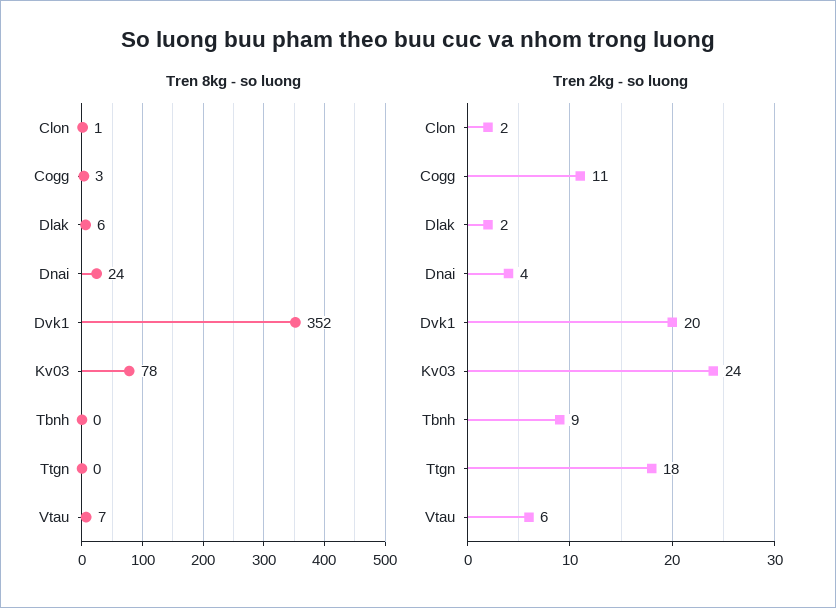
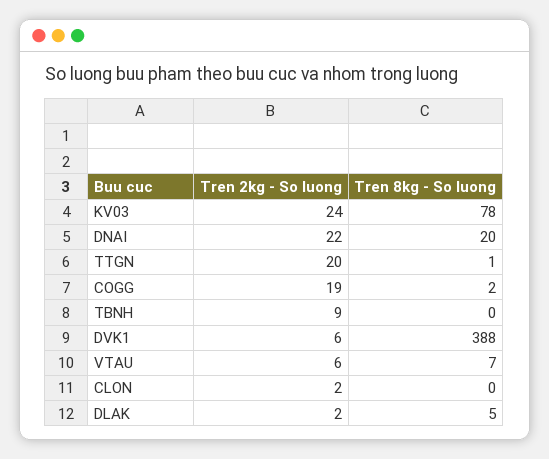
Tren 8kg - so luong, Clon: 1 -> 0
Tren 8kg - so luong, Cogg: 3 -> 2
Tren 8kg - so luong, Dlak: 6 -> 5
Tren 8kg - so luong, Dnai: 24 -> 20
Tren 8kg - so luong, Dvk1: 352 -> 388
Tren 8kg - so luong, Ttgn: 0 -> 1
Tren 2kg - so luong, Cogg: 11 -> 19
Tren 2kg - so luong, Dnai: 4 -> 22
Tren 2kg - so luong, Dvk1: 20 -> 6
Tren 2kg - so luong, Ttgn: 18 -> 20

